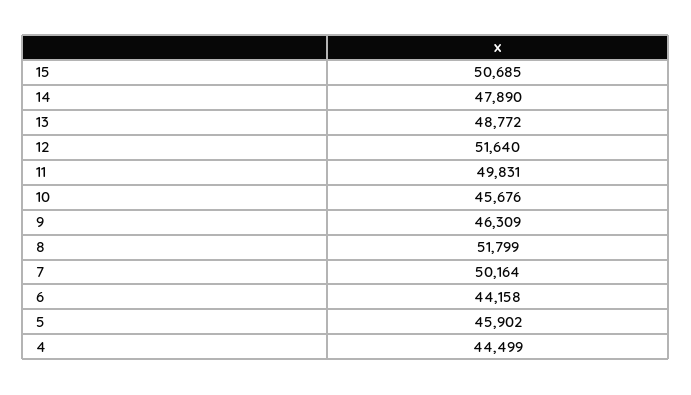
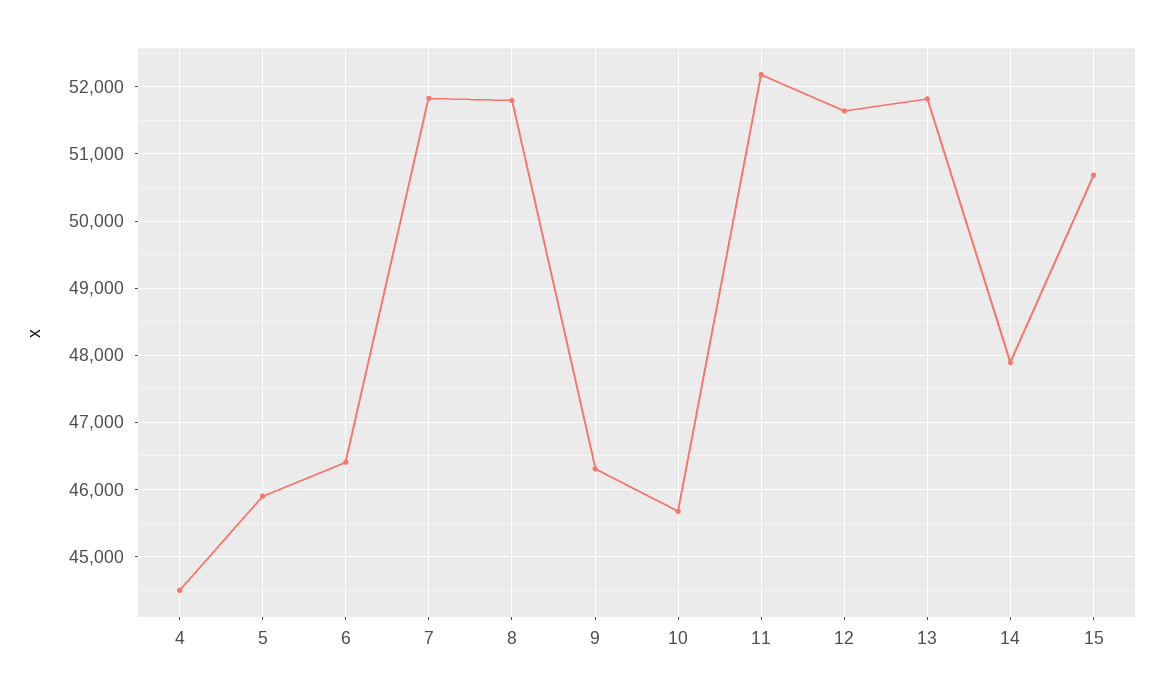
13: 48772 -> 51800
11: 49831 -> 52200
7: 50164 -> 51800
6: 44158 -> 46400

